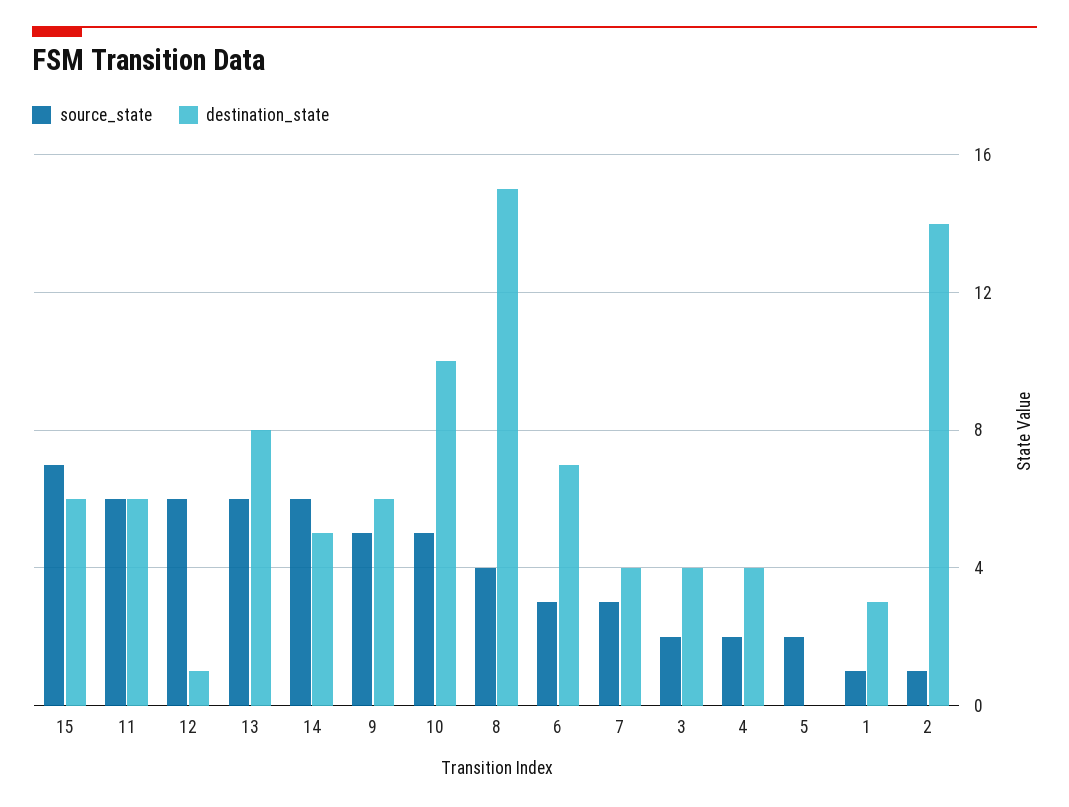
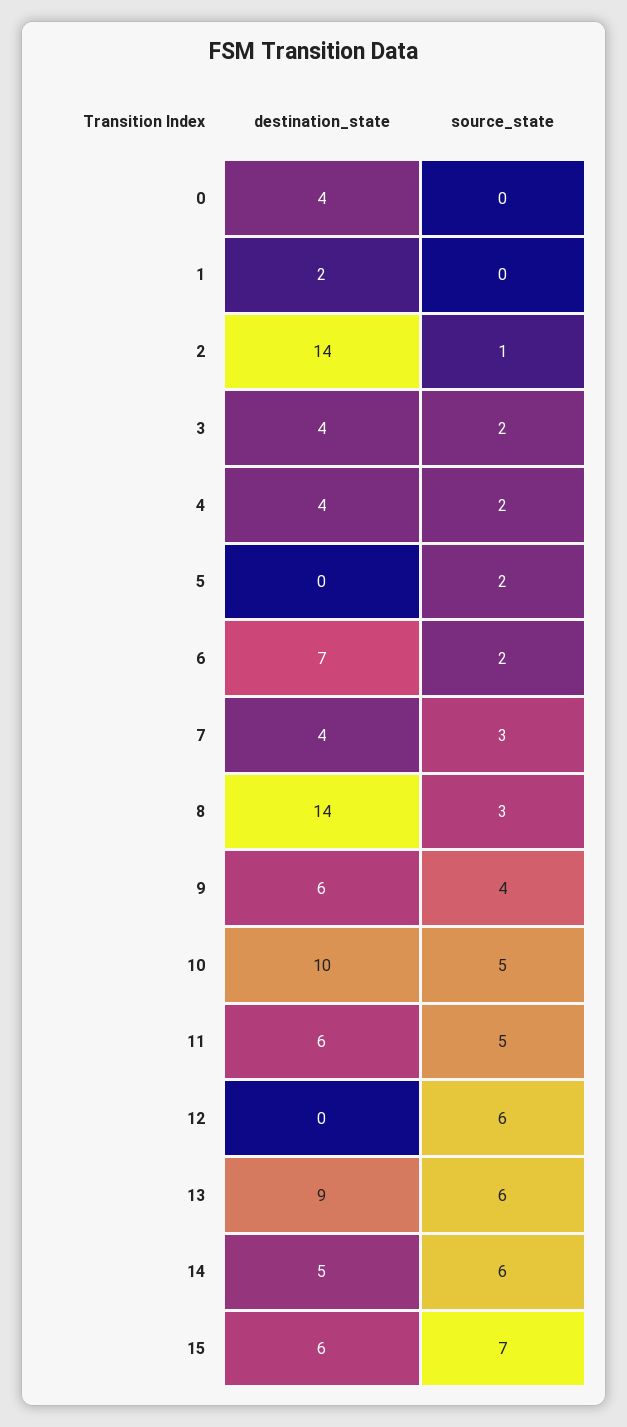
source_state, 11: 6 -> 5
destination_state, 12: 1 -> 0
destination_state, 13: 8 -> 9
source_state, 9: 5 -> 4
source_state, 8: 4 -> 3
destination_state, 8: 15 -> 14
source_state, 6: 3 -> 2
source_state, 1: 1 -> 0
destination_state, 1: 3 -> 2
destination_state, 0: none -> 4
source_state, 0: none -> 0

